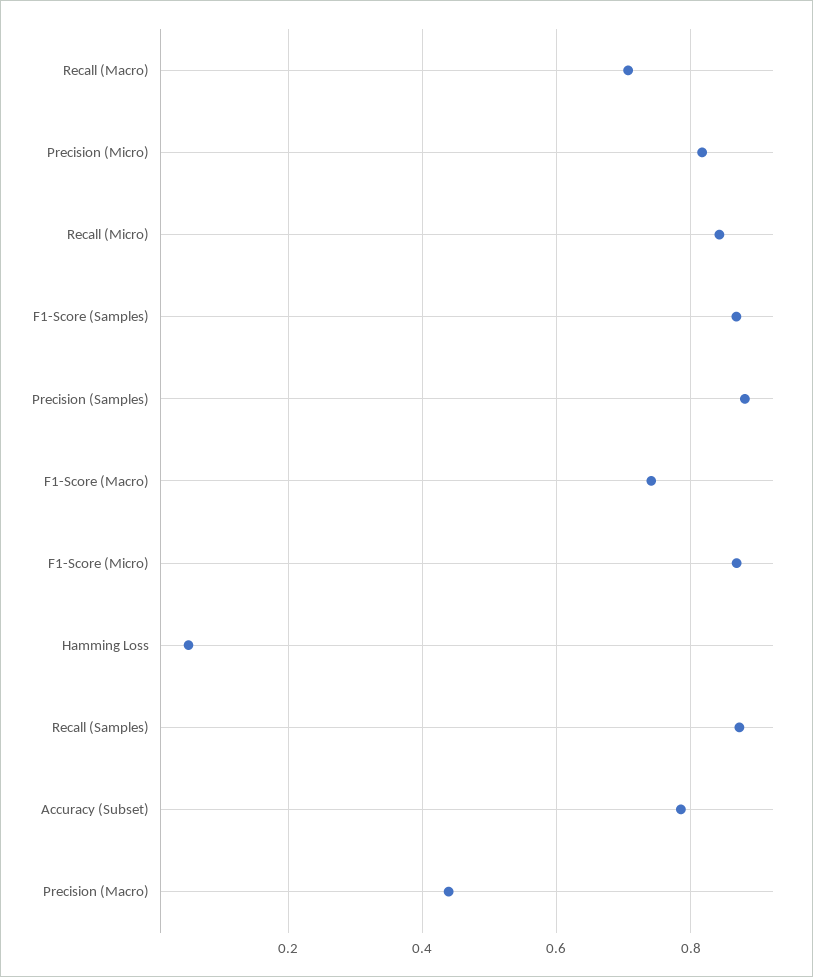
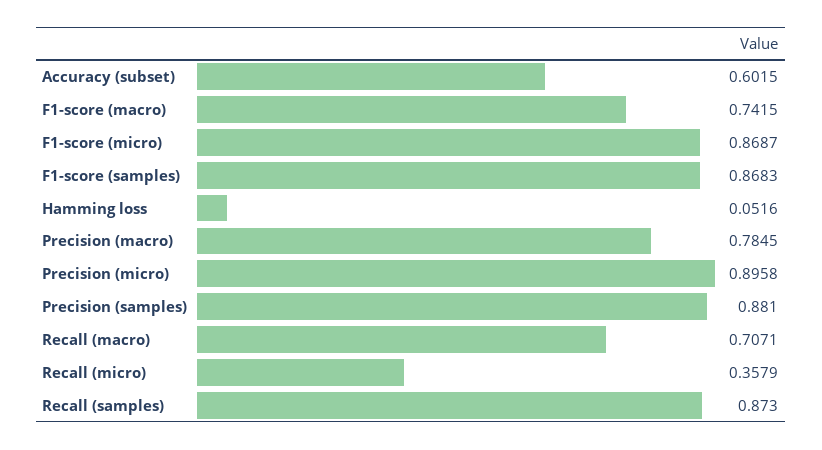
Precision (Micro): 0.82 -> 0.8958
Recall (Micro): 0.84 -> 0.3579
Accuracy (Subset): 0.78 -> 0.6015
Precision (Macro): 0.44 -> 0.7845

